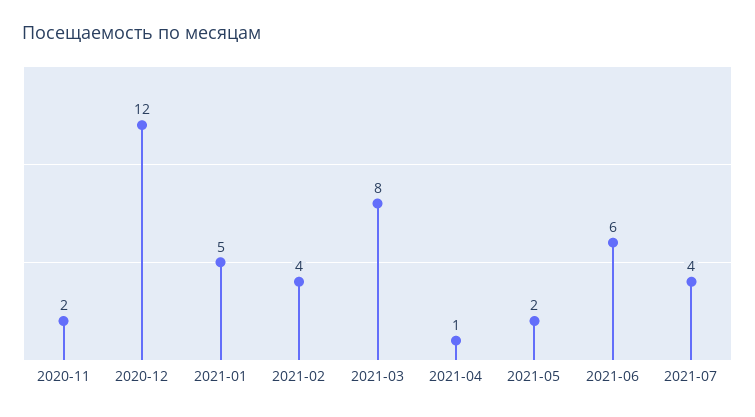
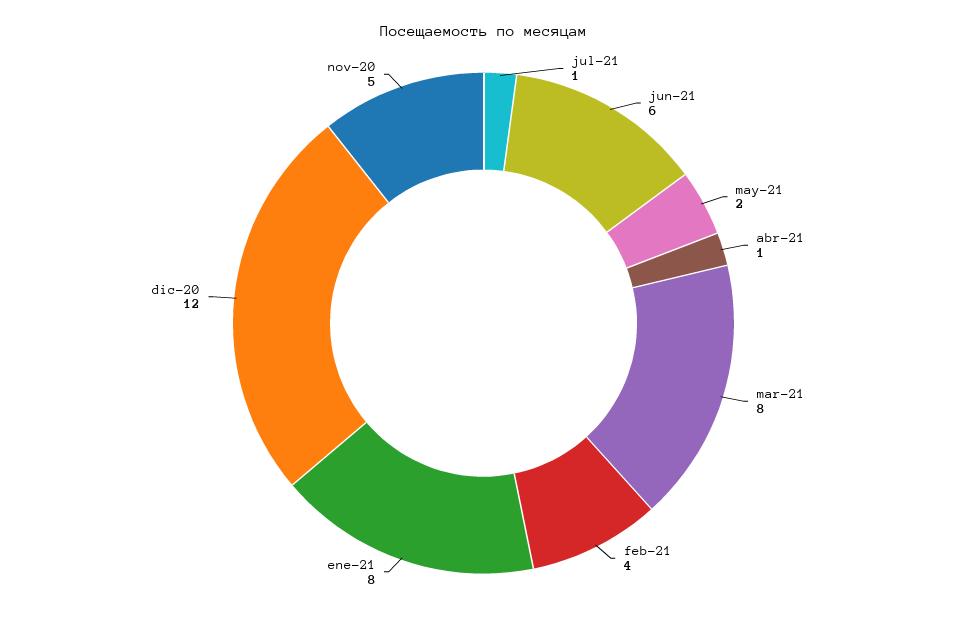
2020-11: 2 -> 5
2021-01: 5 -> 8
2021-07: 4 -> 1

